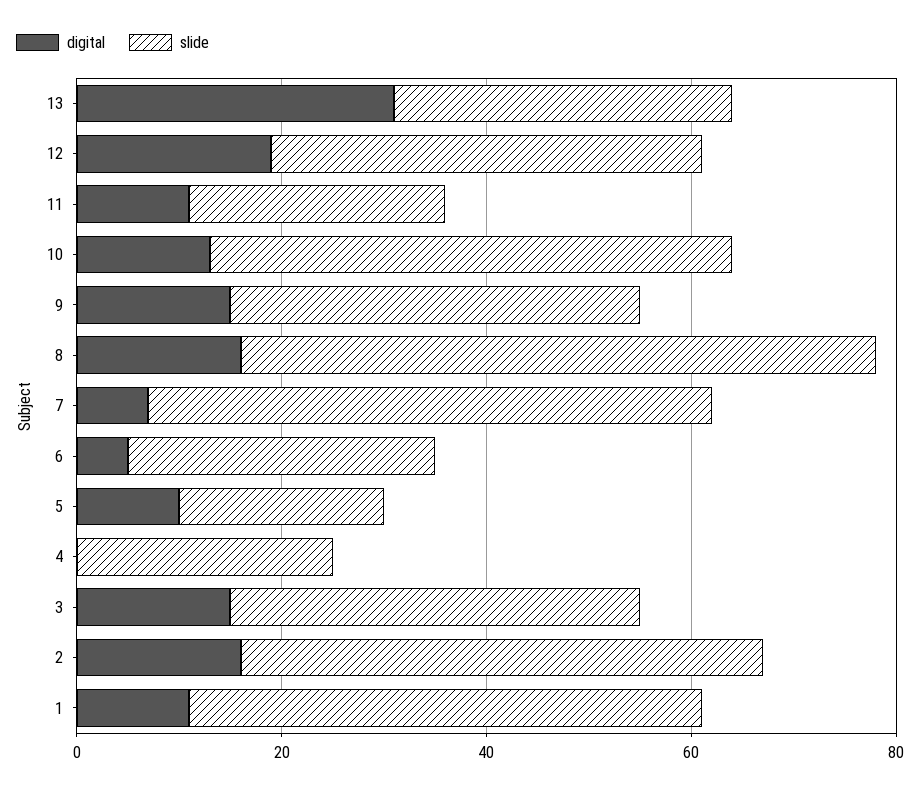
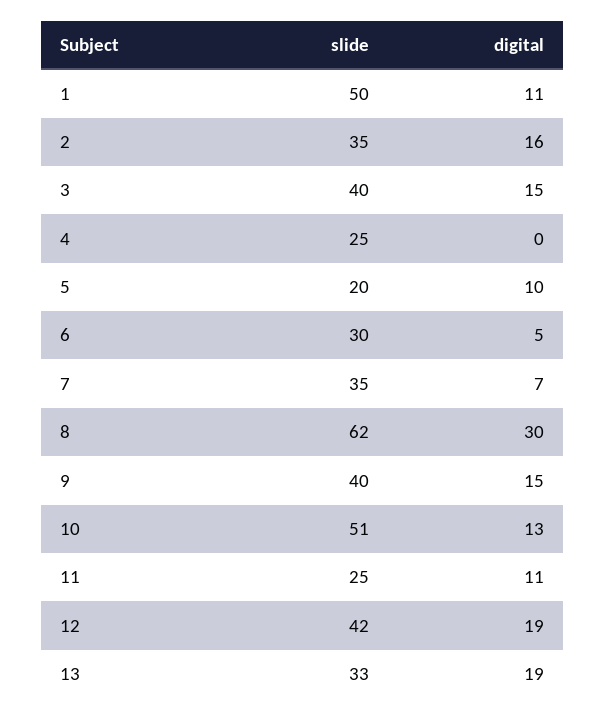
digital, 13: 30 -> 19
digital, 8: 15 -> 30
slide, 7: 55 -> 35
slide, 2: 50 -> 35

